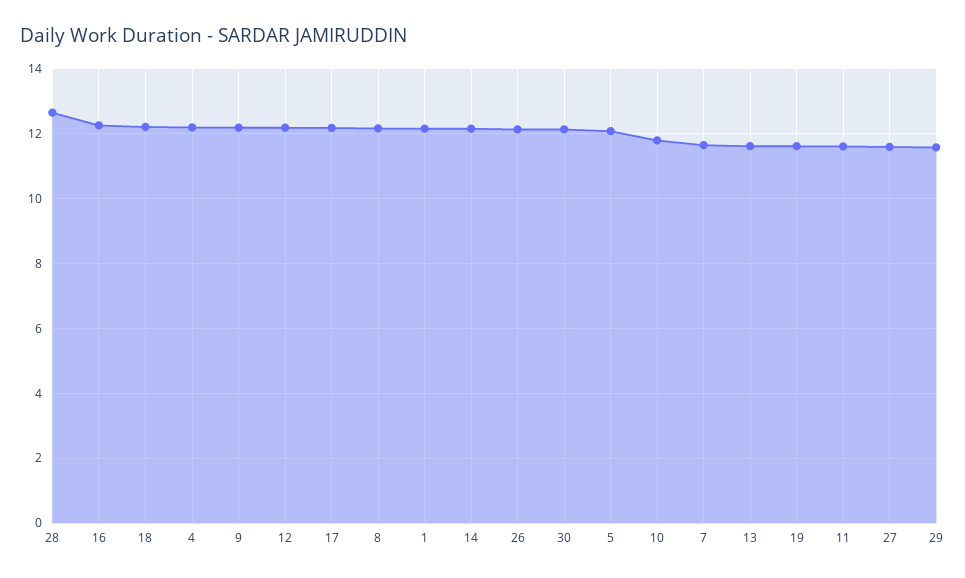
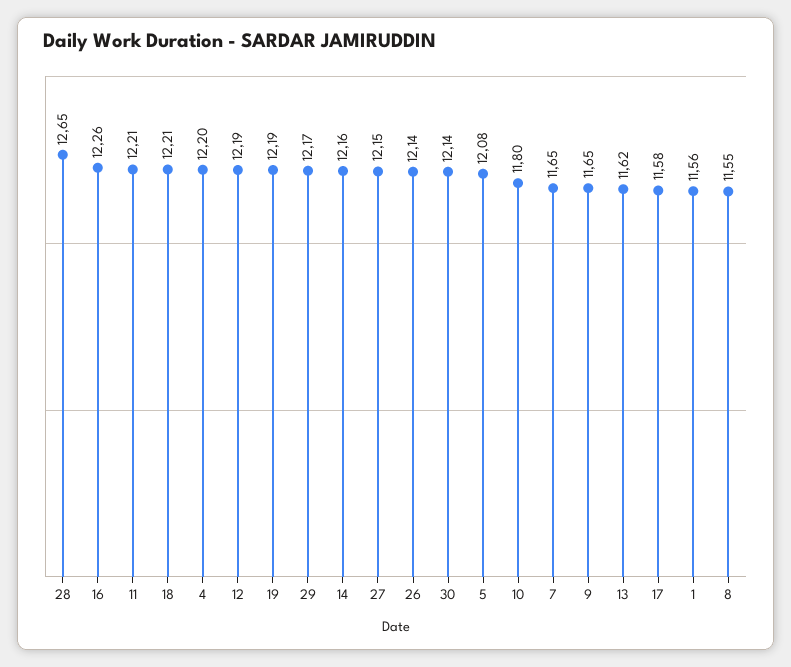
9: 12.2 -> 11.65
17: 12.2 -> 11.58
8: 12.2 -> 11.55
1: 12.2 -> 11.56
19: 11.6 -> 12.19
11: 11.6 -> 12.21
27: 11.6 -> 12.15
29: 11.6 -> 12.17

